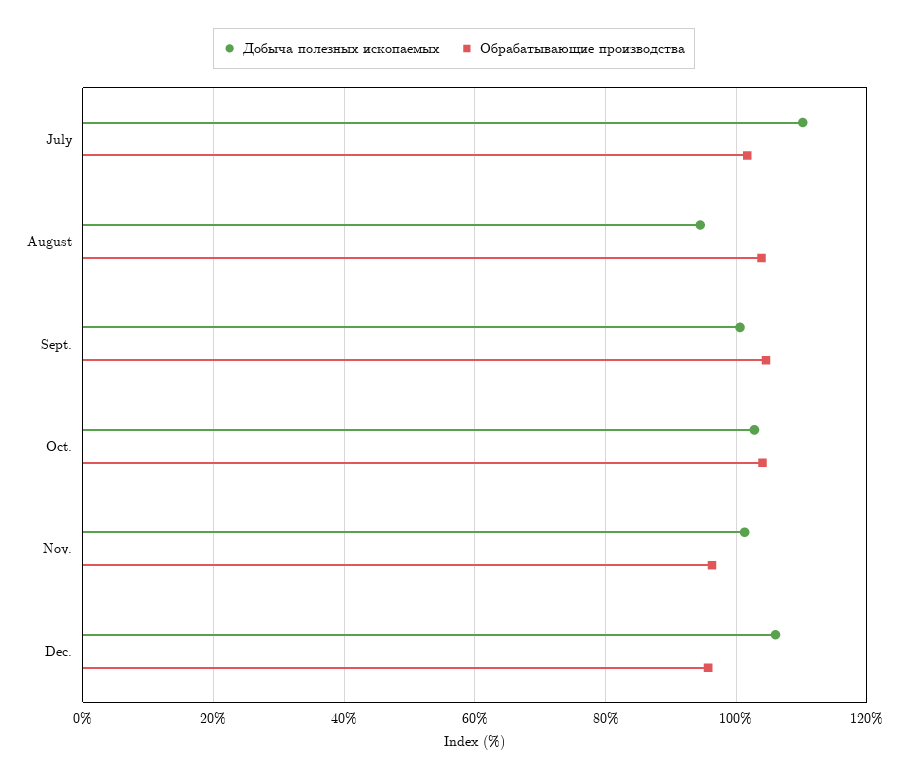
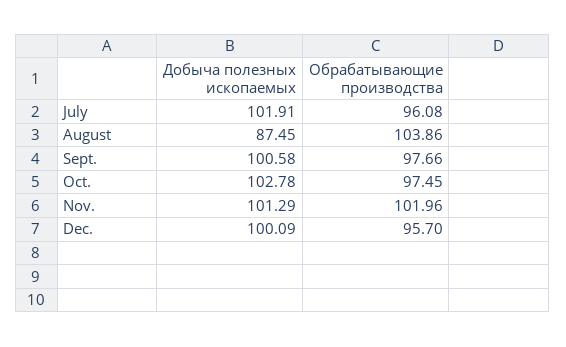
Добыча полезных ископаемых, July: 110 -> 101.91
Обрабатывающие производства, July: 102 -> 96.08
Добыча полезных ископаемых, August: 94 -> 87.45
Обрабатывающие производства, Sept.: 104 -> 97.66
Обрабатывающие производства, Oct.: 104 -> 97.45
Обрабатывающие производства, Nov.: 96 -> 101.96
Добыча полезных ископаемых, Dec.: 106 -> 100.09

